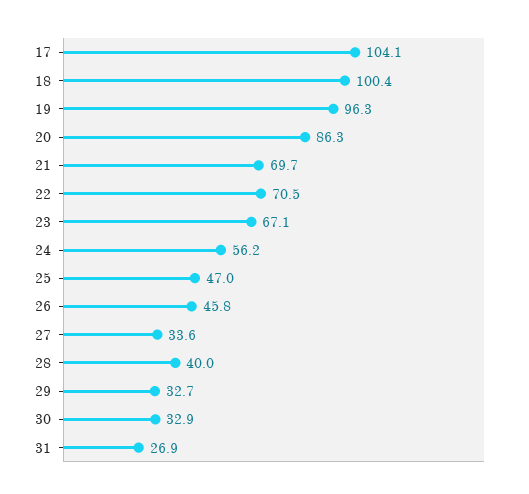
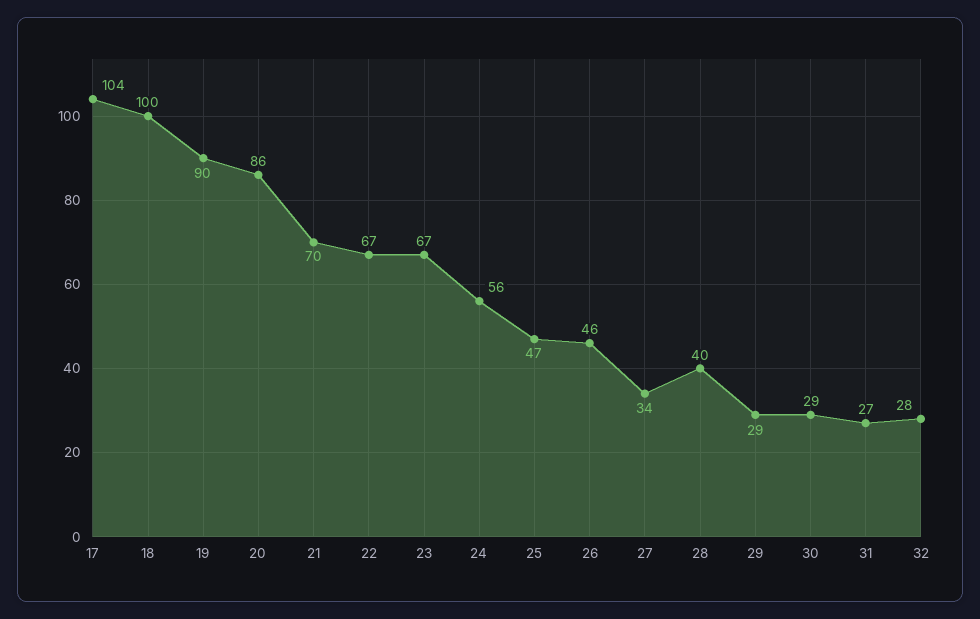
19: 96.3 -> 90
22: 70.5 -> 67
29: 32.7 -> 29
30: 32.9 -> 29
32: none -> 28

